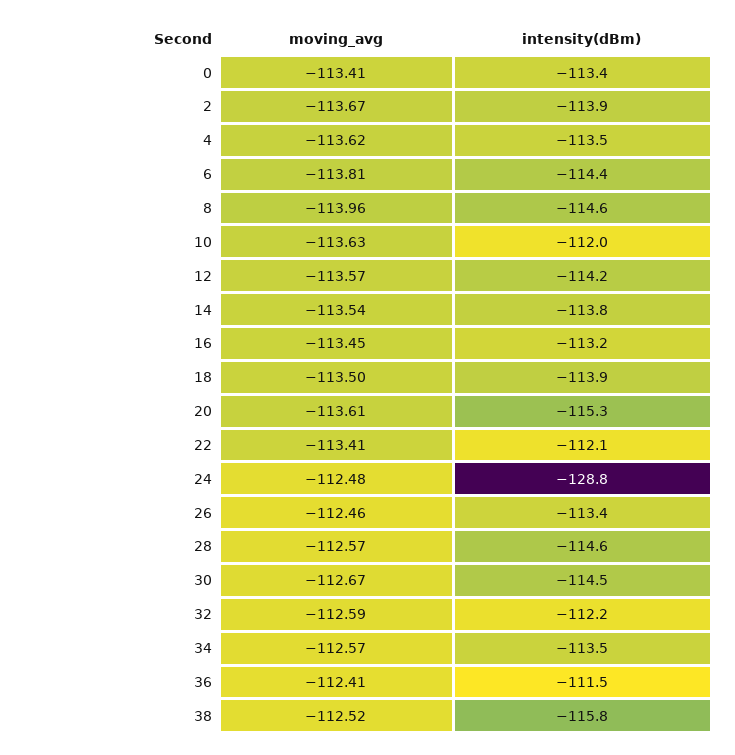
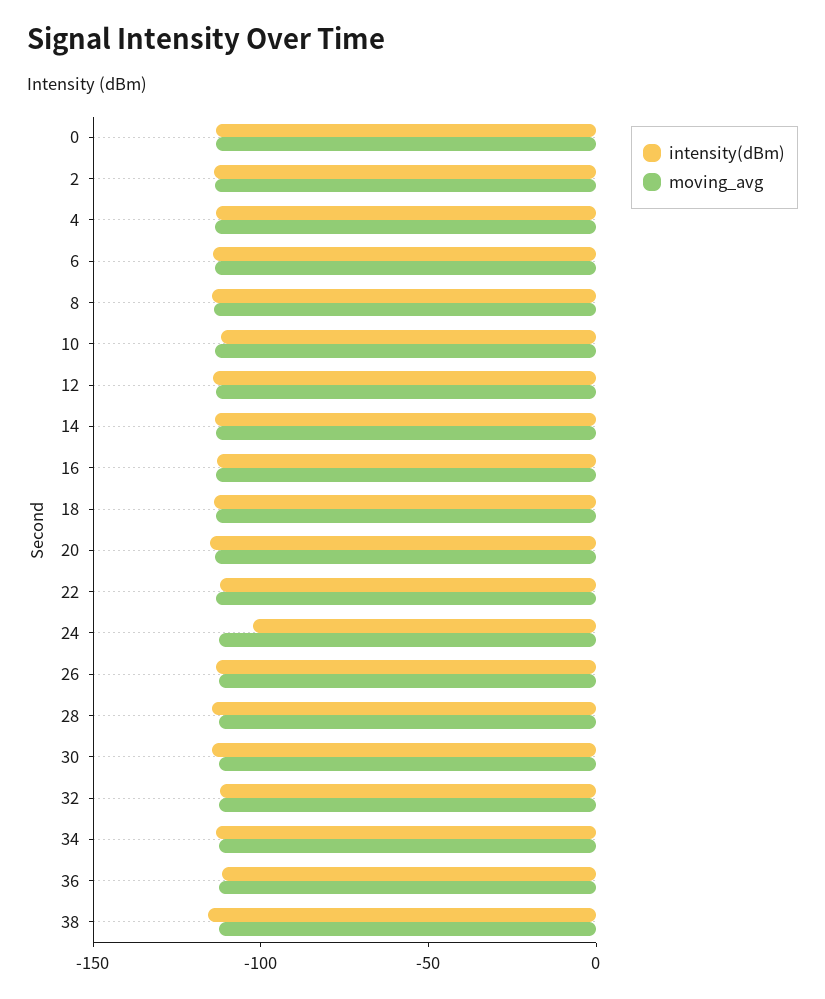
intensity(dBm), 24: -128.8 -> -100

